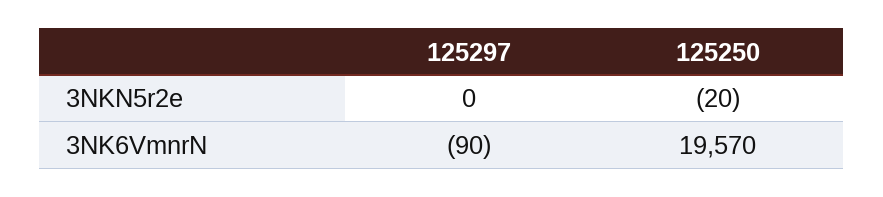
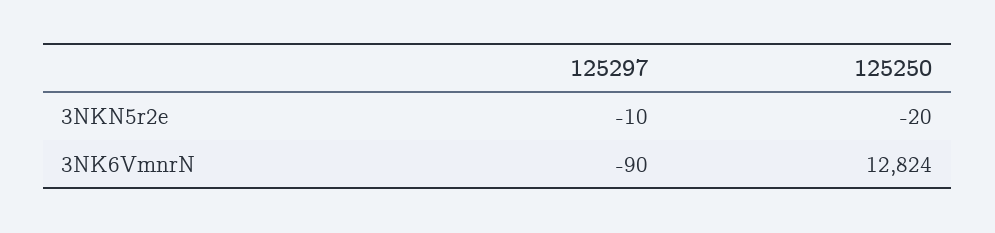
125297, 3NKN5r2e: 0 -> -10
125250, 3NK6VmnrN: 19570 -> 12824

